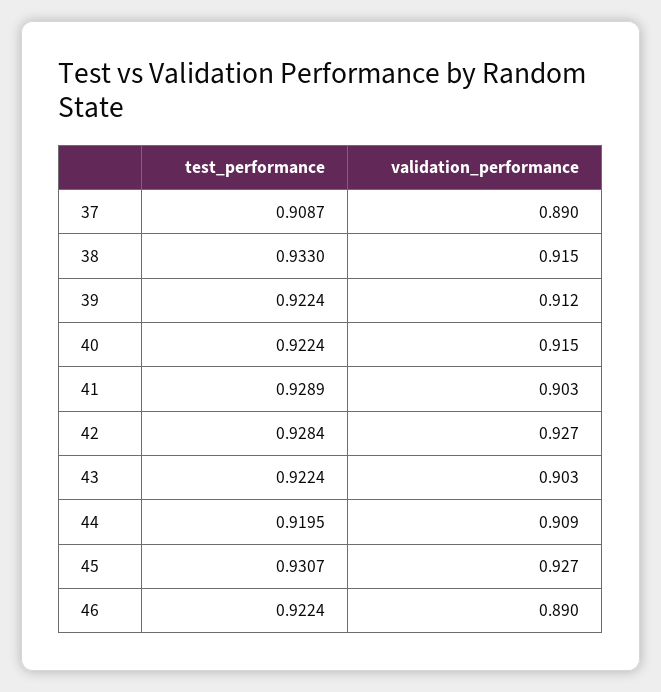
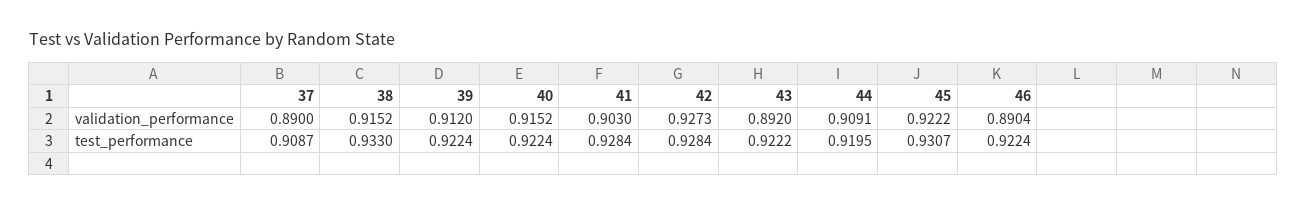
test_performance, 41: 0.9289 -> 0.9284
test_performance, 43: 0.9224 -> 0.9222
validation_performance, 43: 0.903 -> 0.892
validation_performance, 45: 0.927 -> 0.9222

